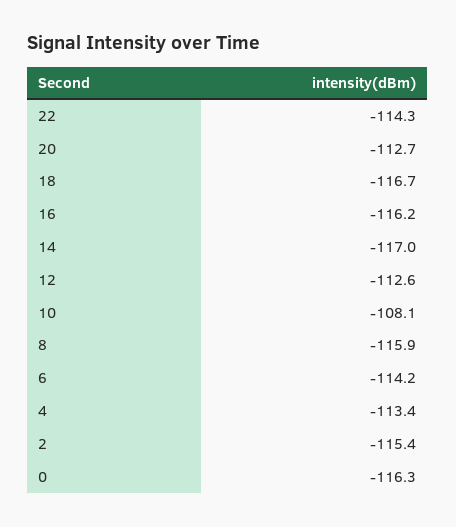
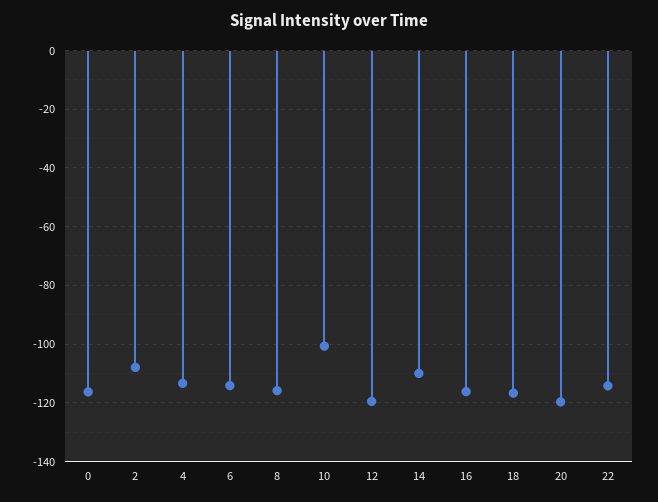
20: -112.7 -> -120
14: -117 -> -110
12: -112.6 -> -120
10: -108.1 -> -100
2: -115.4 -> -107.5

